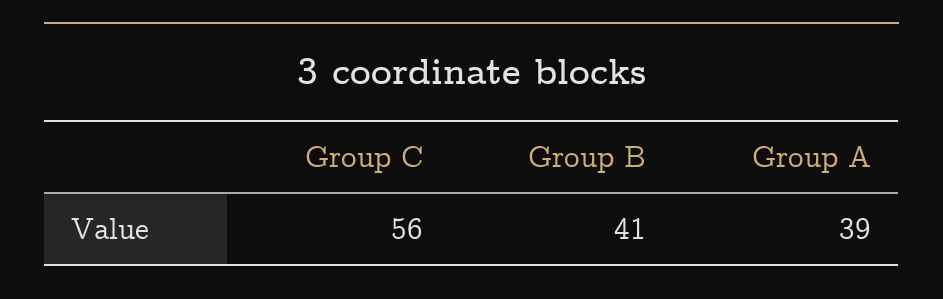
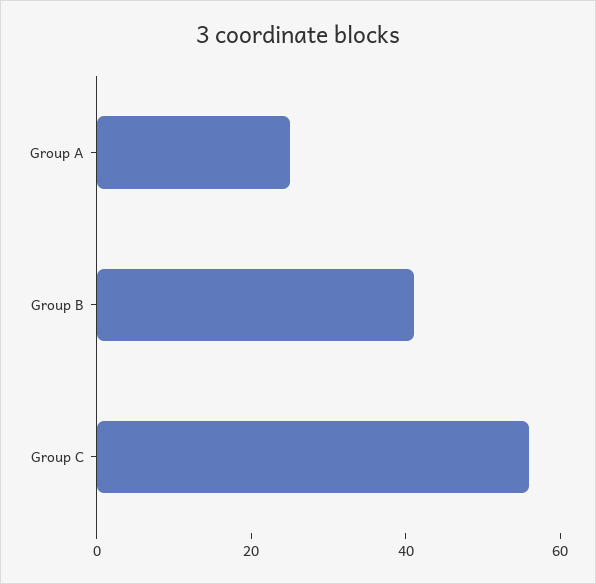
Group A: 39 -> 25

